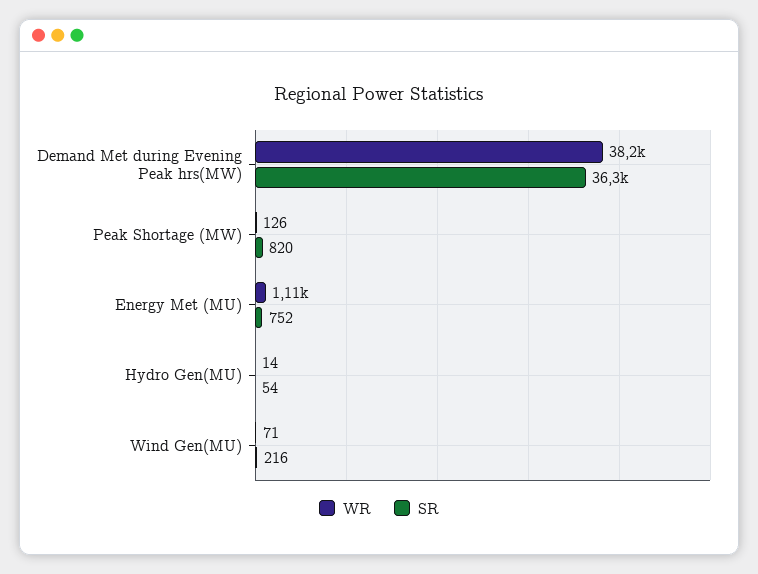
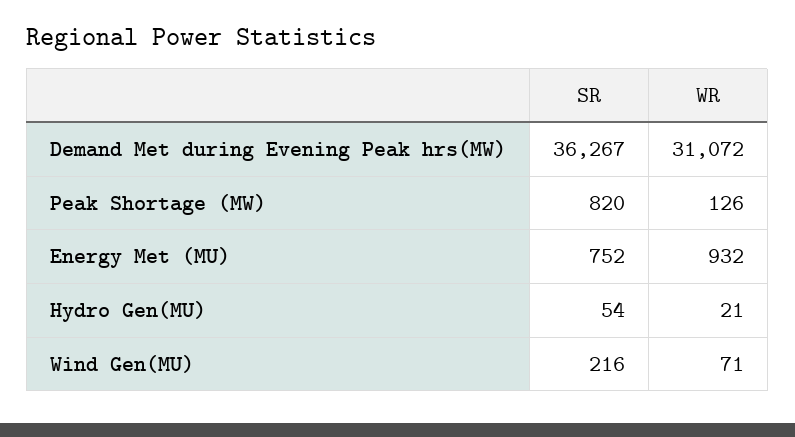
WR, Demand Met during Evening Peak hrs(MW): 38200 -> 31072
WR, Energy Met (MU): 1110 -> 932
WR, Hydro Gen(MU): 14 -> 21

